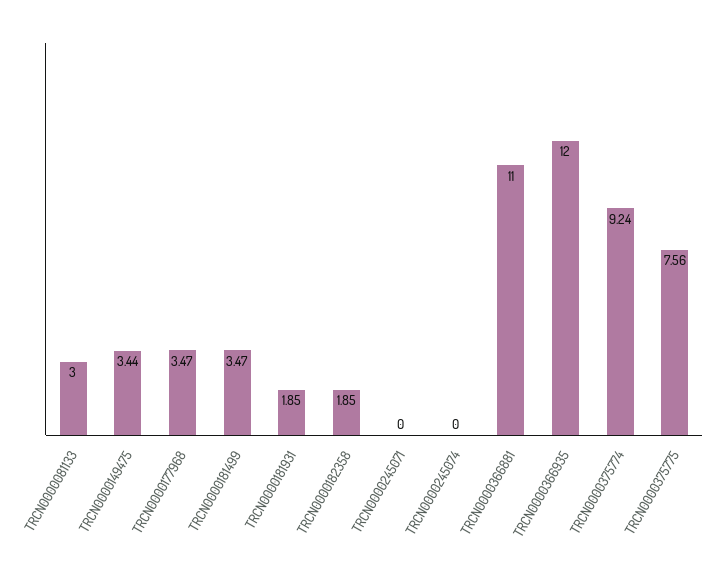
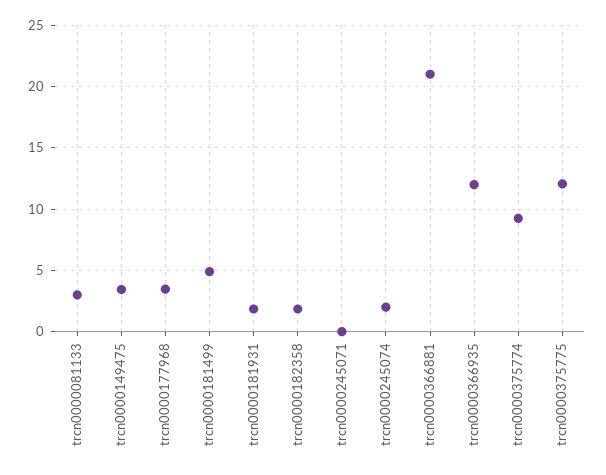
TRCN0000181499: 3.47 -> 5
TRCN0000245074: 0 -> 2
TRCN0000366881: 11 -> 21
TRCN0000375775: 7.56 -> 12

